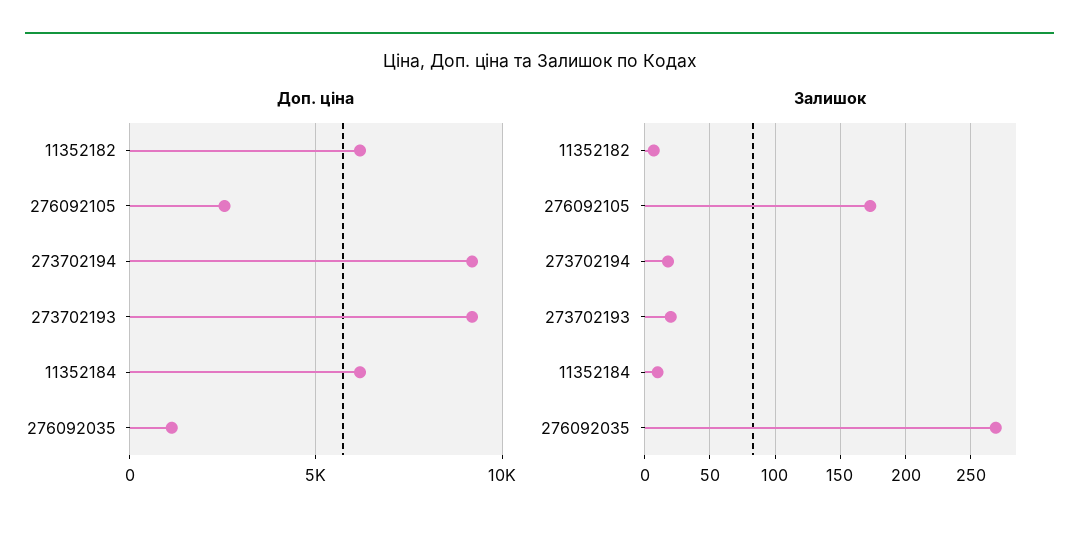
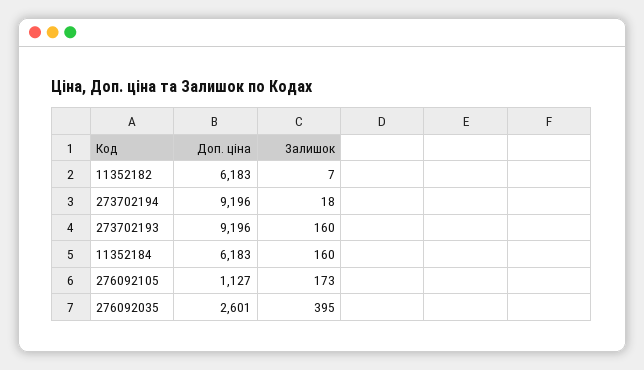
Доп. ціна, 276092105: 2500 -> 1127
Доп. ціна, 276092035: 1000 -> 2601
Залишок, 273702193: 20 -> 160
Залишок, 11352184: 10 -> 160
Залишок, 276092035: 270 -> 395

